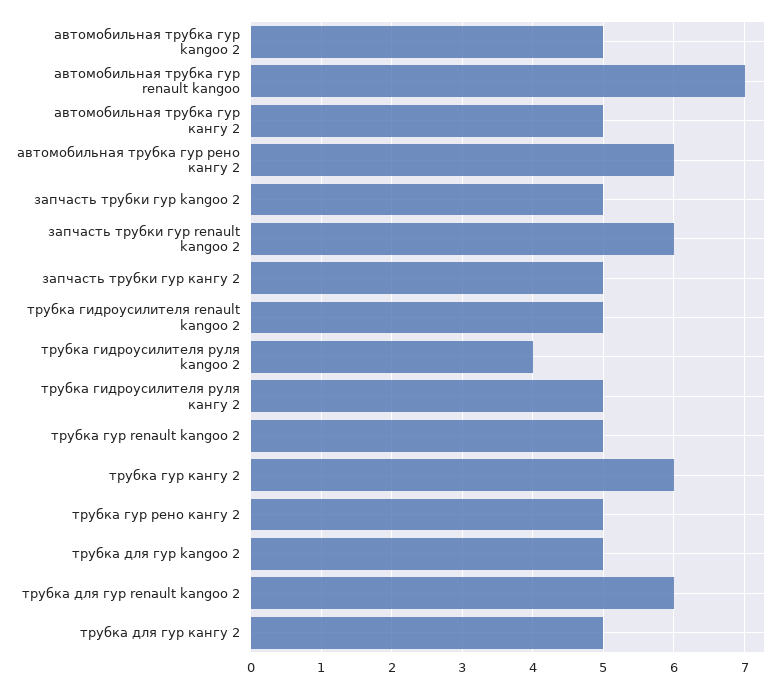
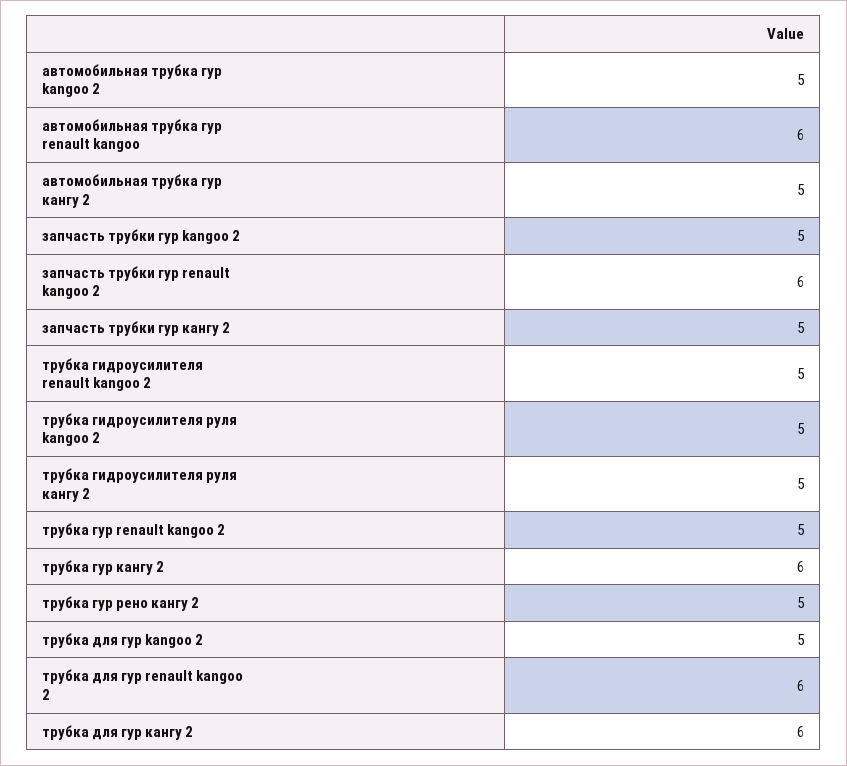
автомобильная трубка гур renault kangoo: 7 -> 6
автомобильная трубка гур рено кангу 2: 6 -> none
трубка гидроусилителя руля kangoo 2: 4 -> 5
трубка для гур кангу 2: 5 -> 6

